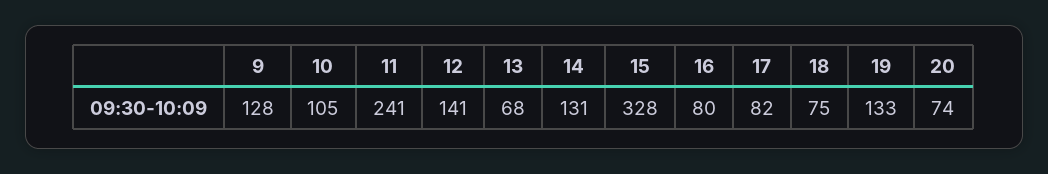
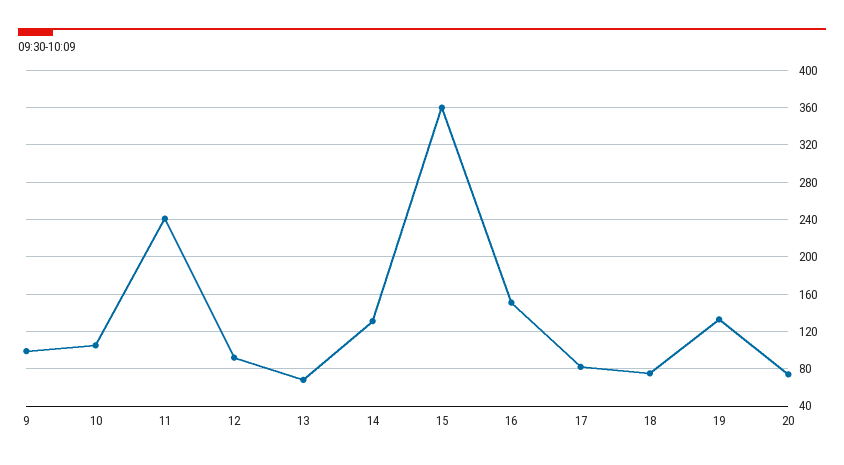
9: 128 -> 100
12: 141 -> 90
15: 328 -> 360
16: 80 -> 150

